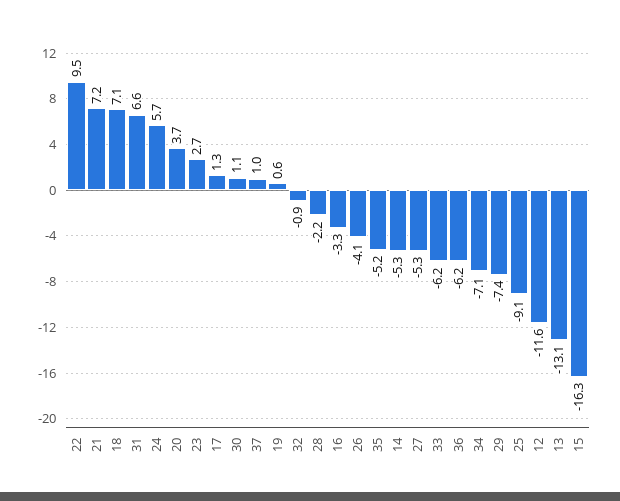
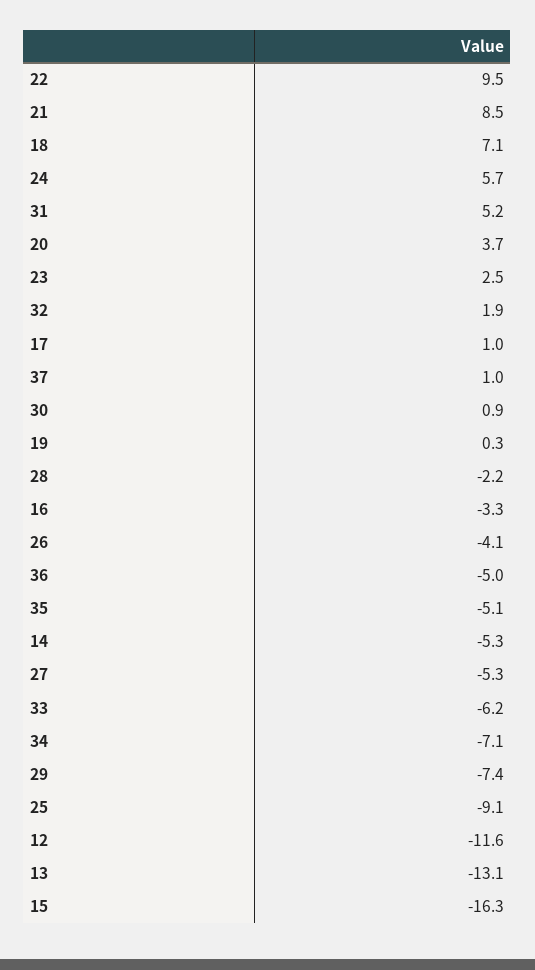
21: 7.2 -> 8.5
31: 6.6 -> 5.2
23: 2.7 -> 2.5
17: 1.3 -> 1
30: 1.1 -> 0.9
19: 0.6 -> 0.3
32: -0.9 -> 1.9
35: -5.2 -> -5.1
36: -6.2 -> -5

